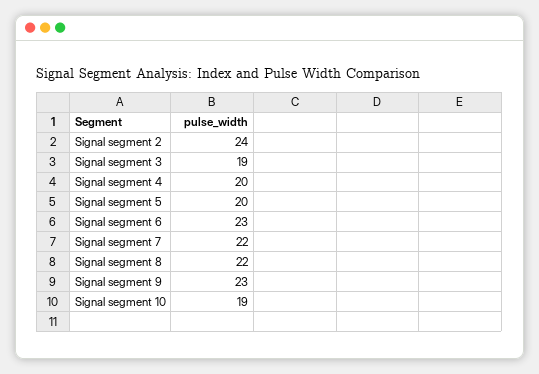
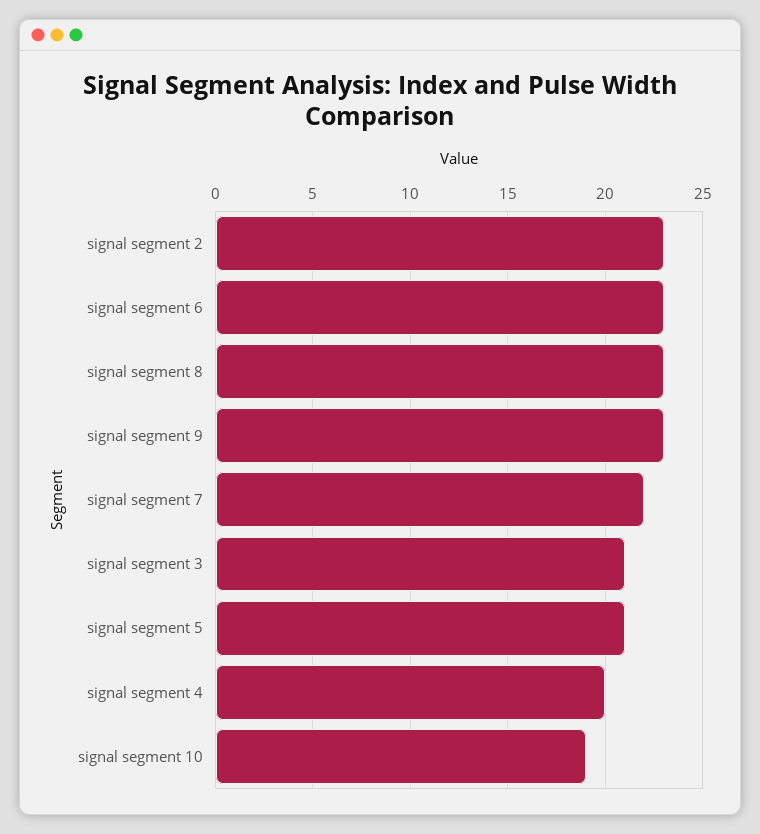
Signal segment 2: 24 -> 23
Signal segment 3: 19 -> 21
Signal segment 5: 20 -> 21
Signal segment 8: 22 -> 23

